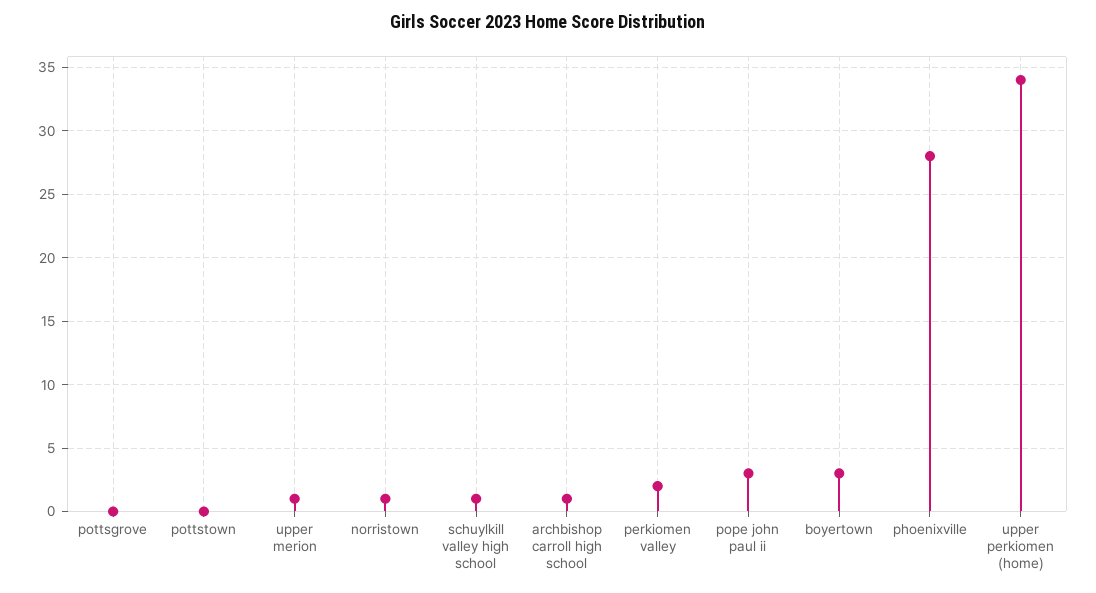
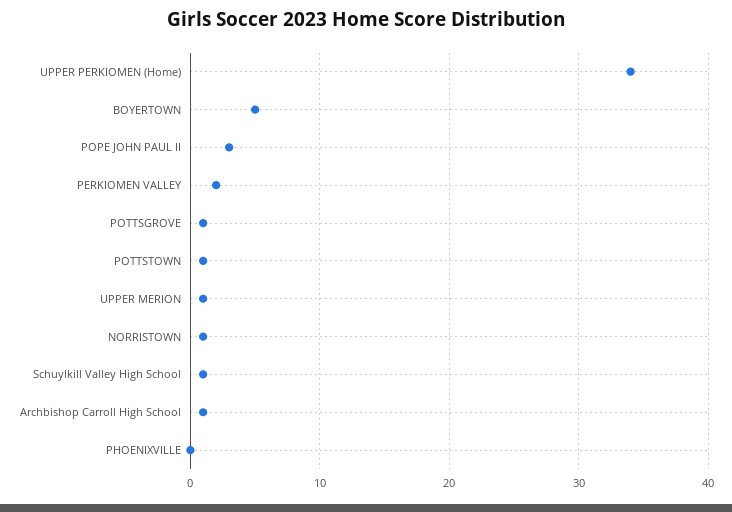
pottsgrove: 0 -> 1
pottstown: 0 -> 1
boyertown: 3 -> 5
phoenixville: 28 -> 0

